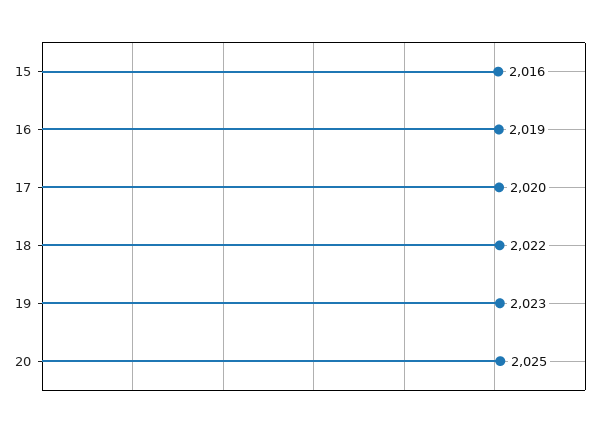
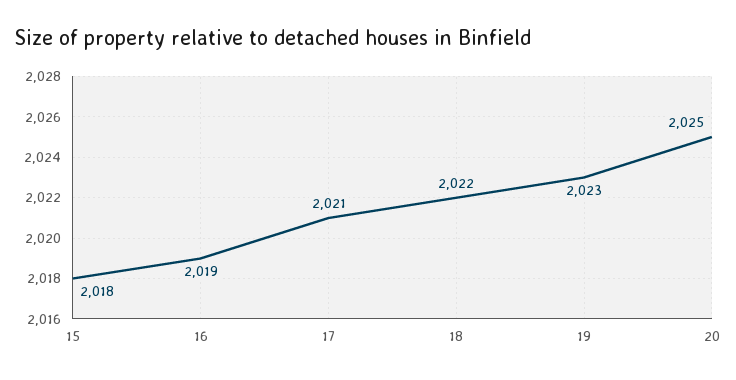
15: 2016 -> 2018
17: 2020 -> 2021

